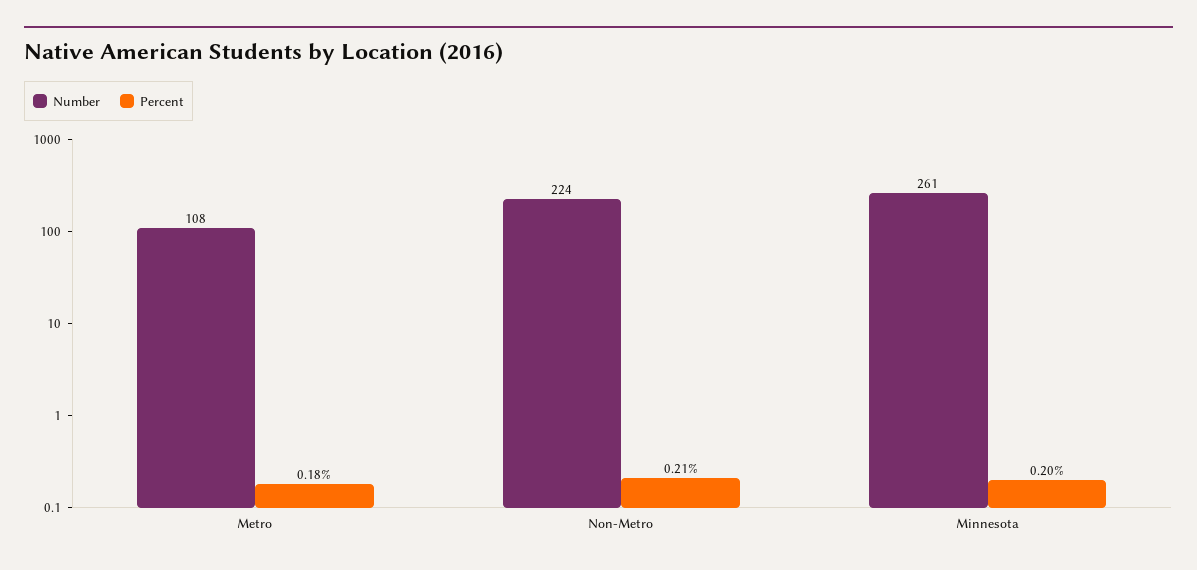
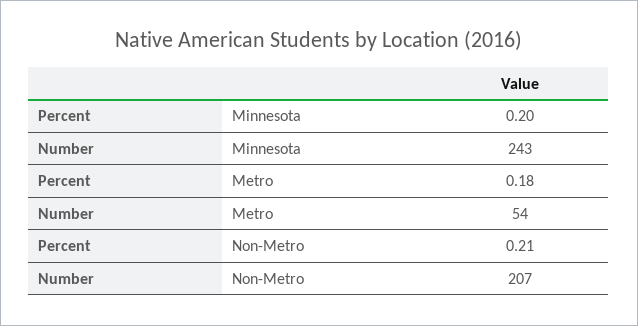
Number, Metro: 108 -> 54
Number, Non-Metro: 224 -> 207
Number, Minnesota: 261 -> 243

